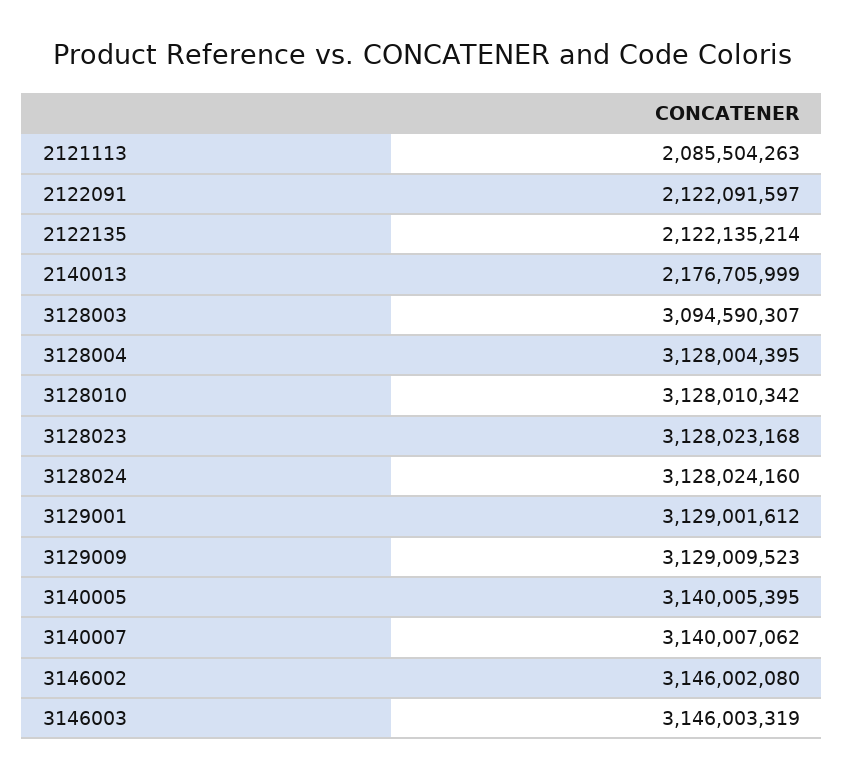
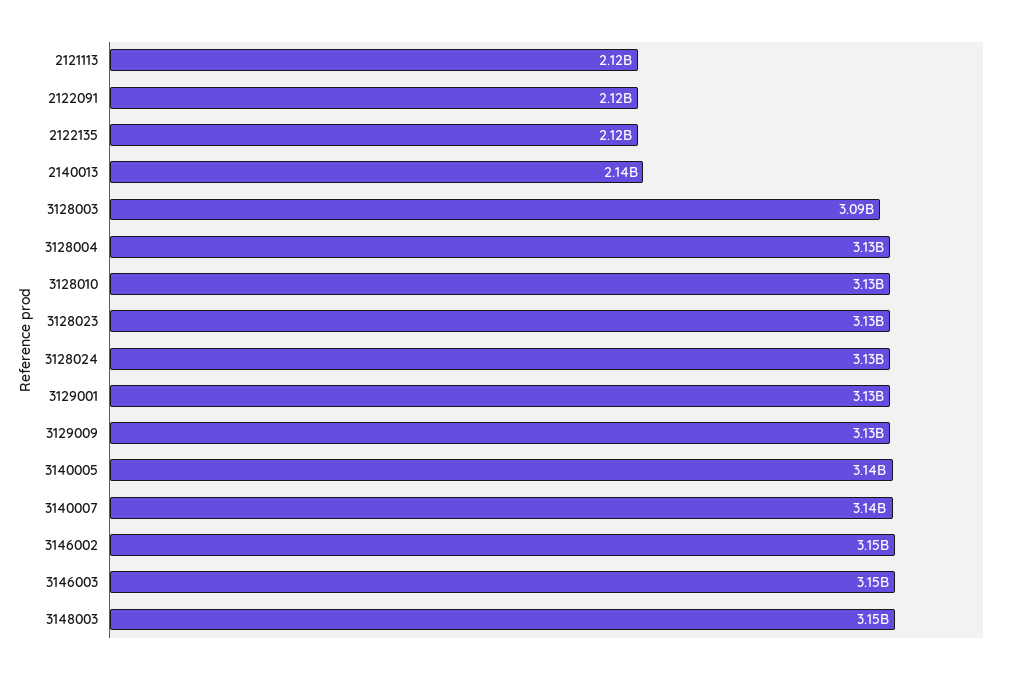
2121113: 2085504263 -> 2120000000
2140013: 2176705999 -> 2140000000
3148003: none -> 3150000000

